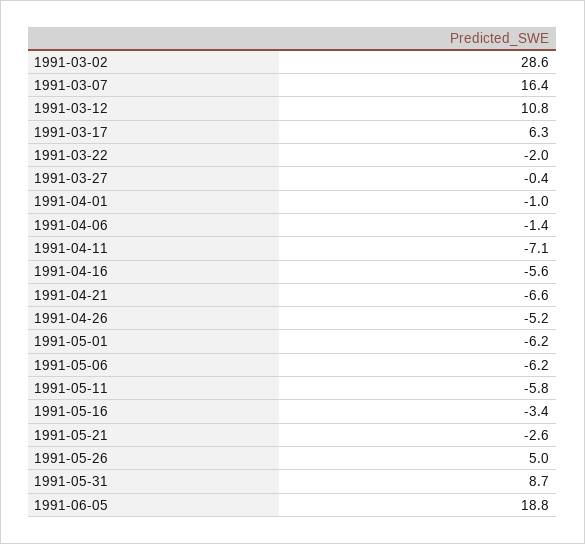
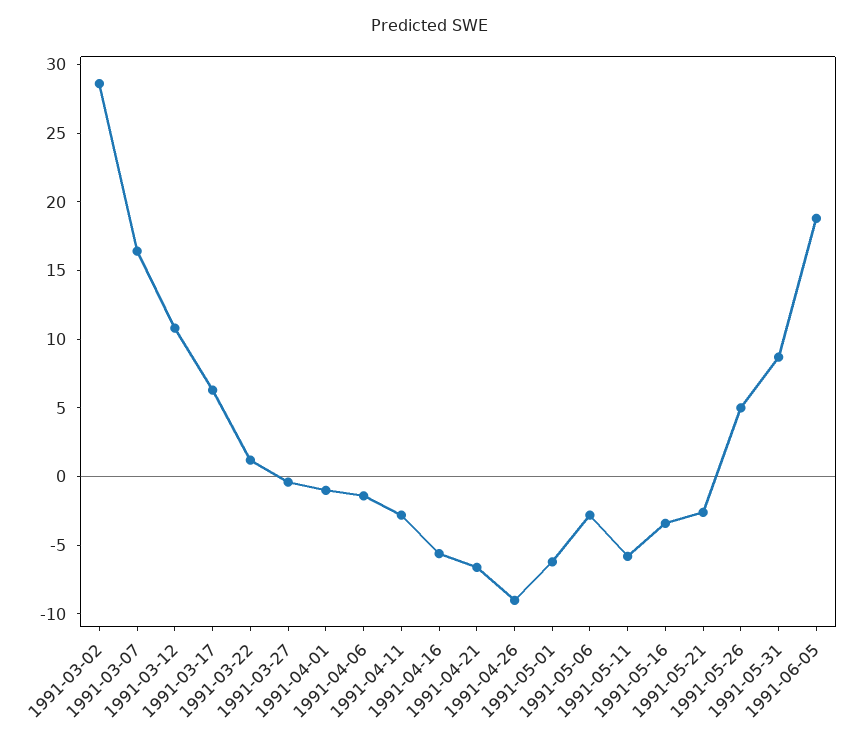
1991-03-22: -2 -> 1
1991-04-11: -7.1 -> -3
1991-04-26: -5.2 -> -9
1991-05-06: -6.2 -> -3

